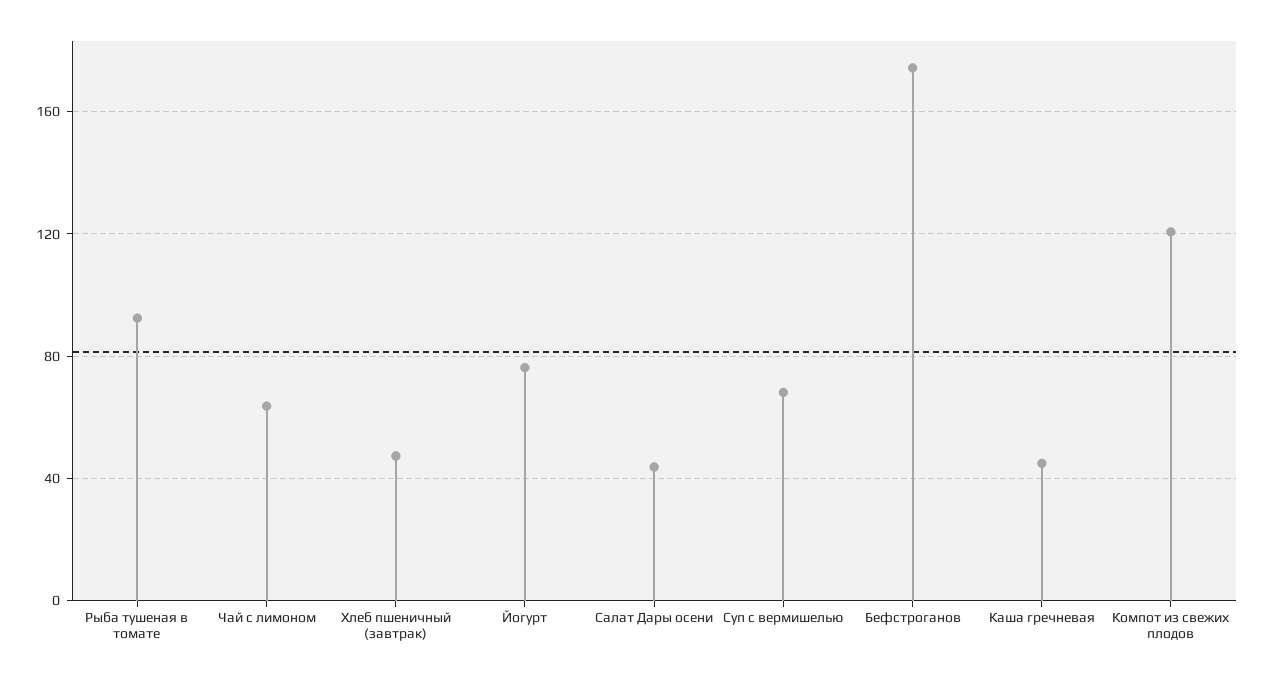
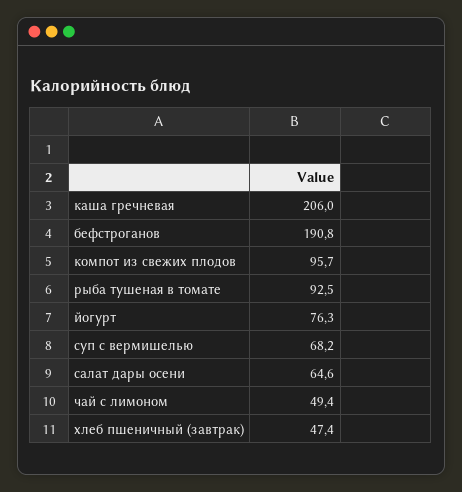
Чай с лимоном: 65 -> 49.4
Салат Дары осени: 45 -> 64.6
Бефстроганов: 175 -> 190.8
Каша гречневая: 45 -> 206
Компот из свежих плодов: 120 -> 95.7

